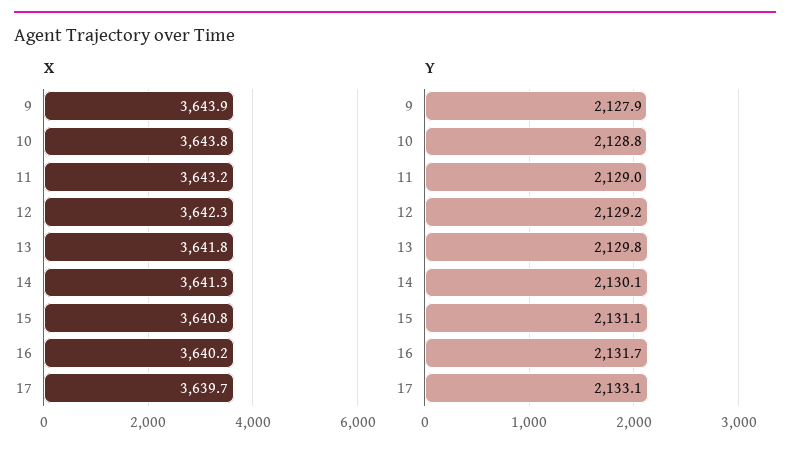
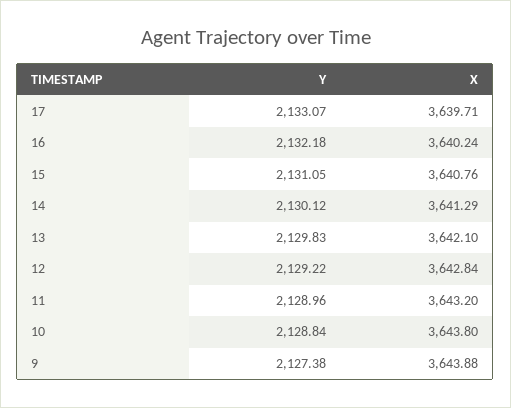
X, 12: 3642.3 -> 3642.84
X, 13: 3641.8 -> 3642.1
Y, 9: 2127.9 -> 2127.38
Y, 16: 2131.7 -> 2132.18

